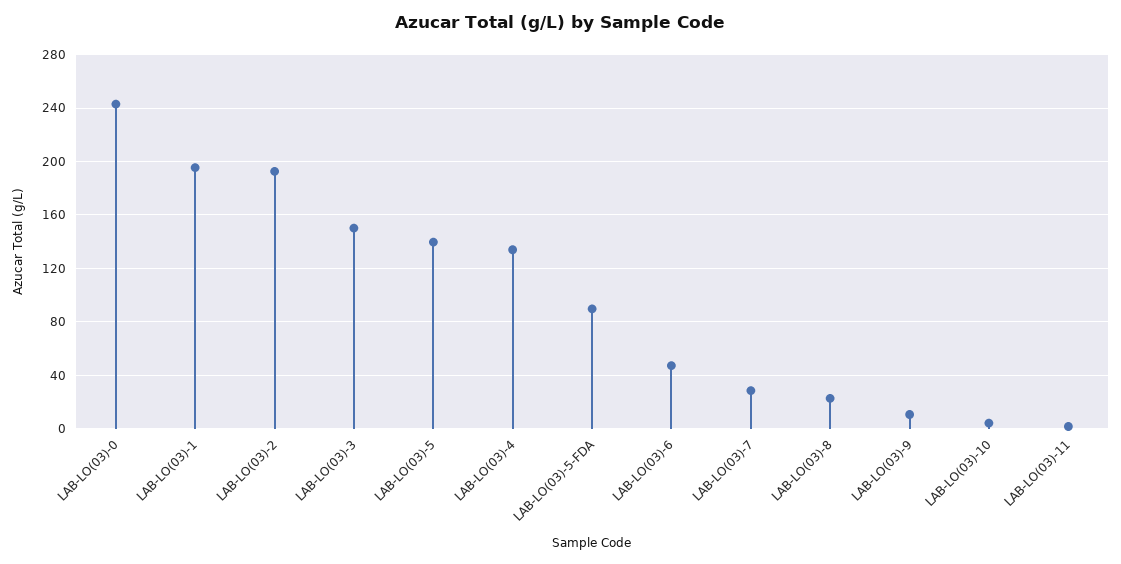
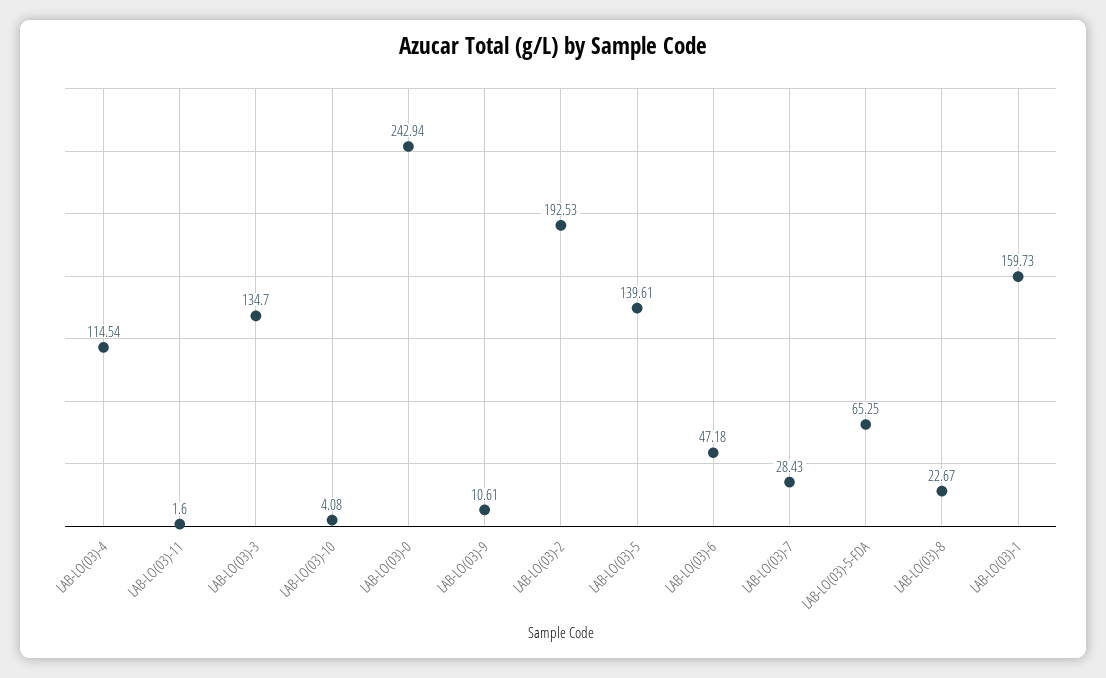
LAB-LO(03)-1: 195 -> 159.73
LAB-LO(03)-3: 150 -> 134.7
LAB-LO(03)-4: 135 -> 114.54
LAB-LO(03)-5-FDA: 90 -> 65.25

